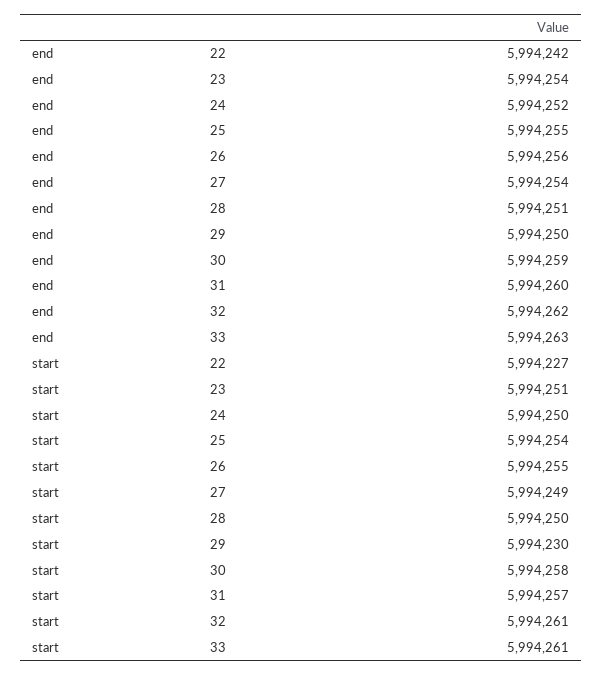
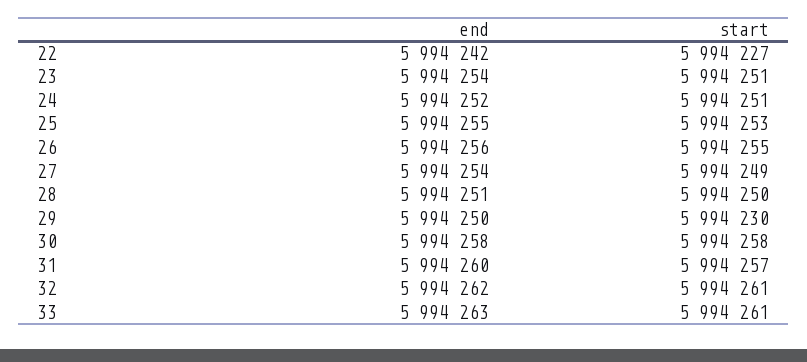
end, 30: 5994259 -> 5994258
start, 24: 5994250 -> 5994251
start, 25: 5994254 -> 5994253

